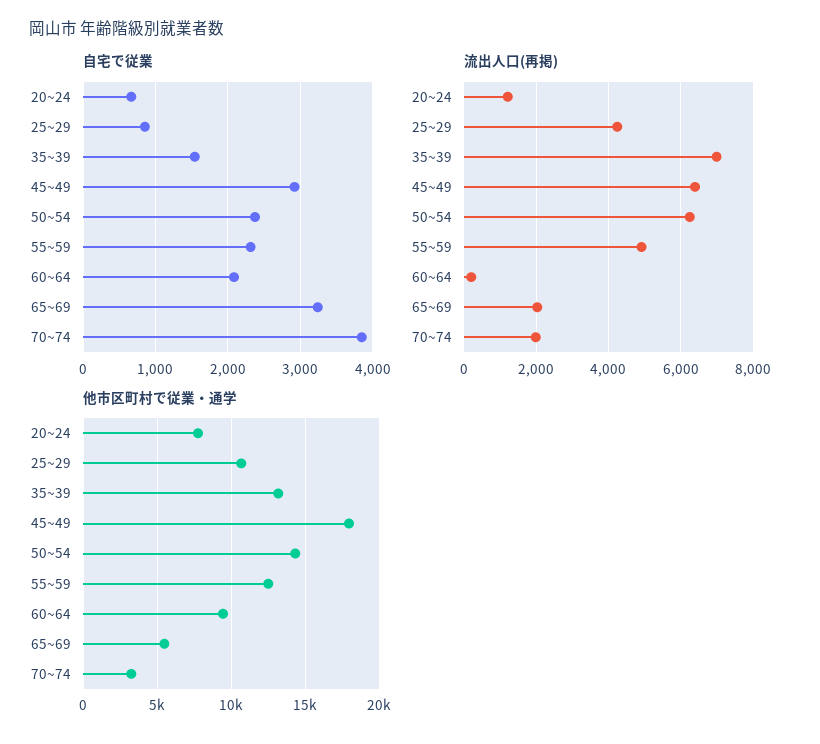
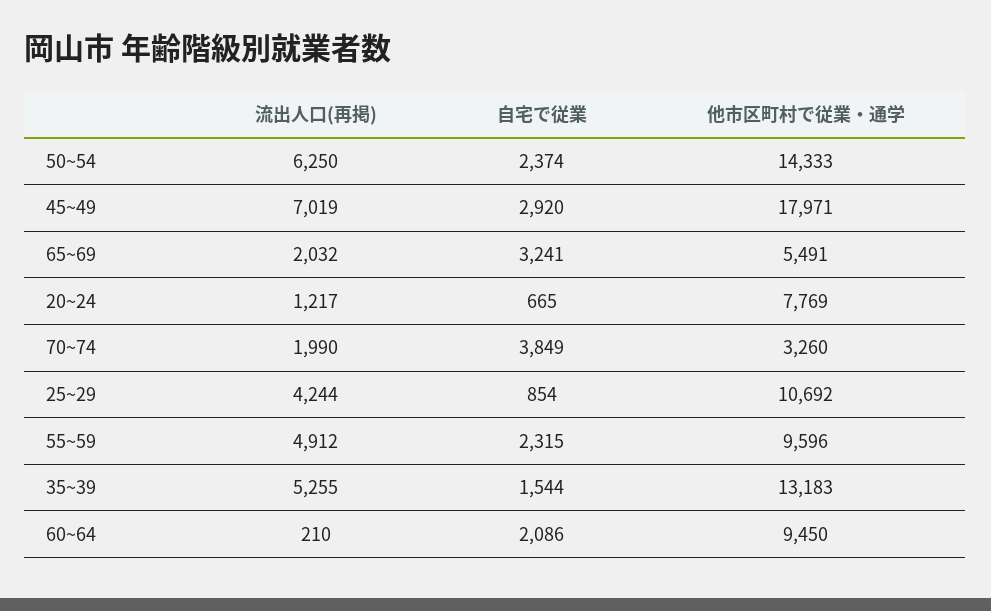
流出人口(再掲), 35~39: 7000 -> 5255
流出人口(再掲), 45~49: 6400 -> 7019
他市区町村で従業・通学, 55~59: 12500 -> 9596

